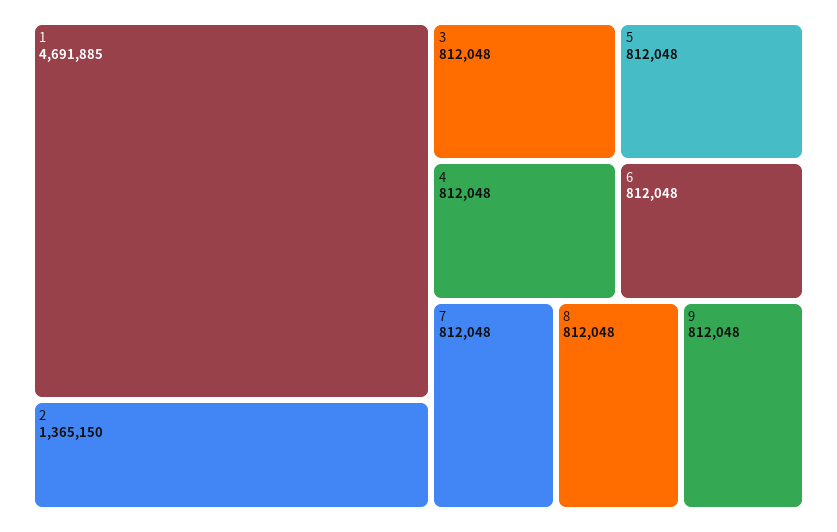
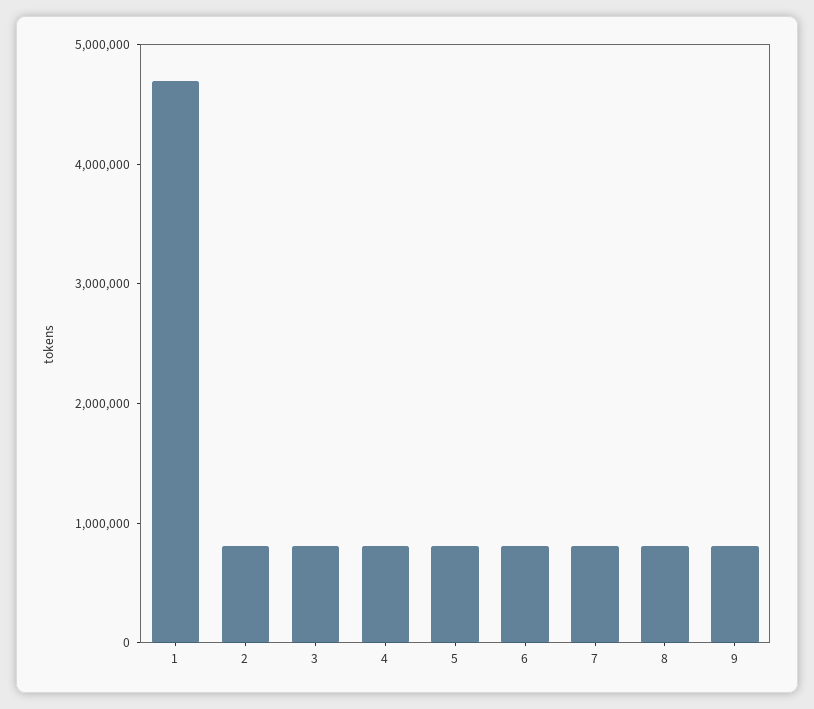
2: 1365150 -> 800000

